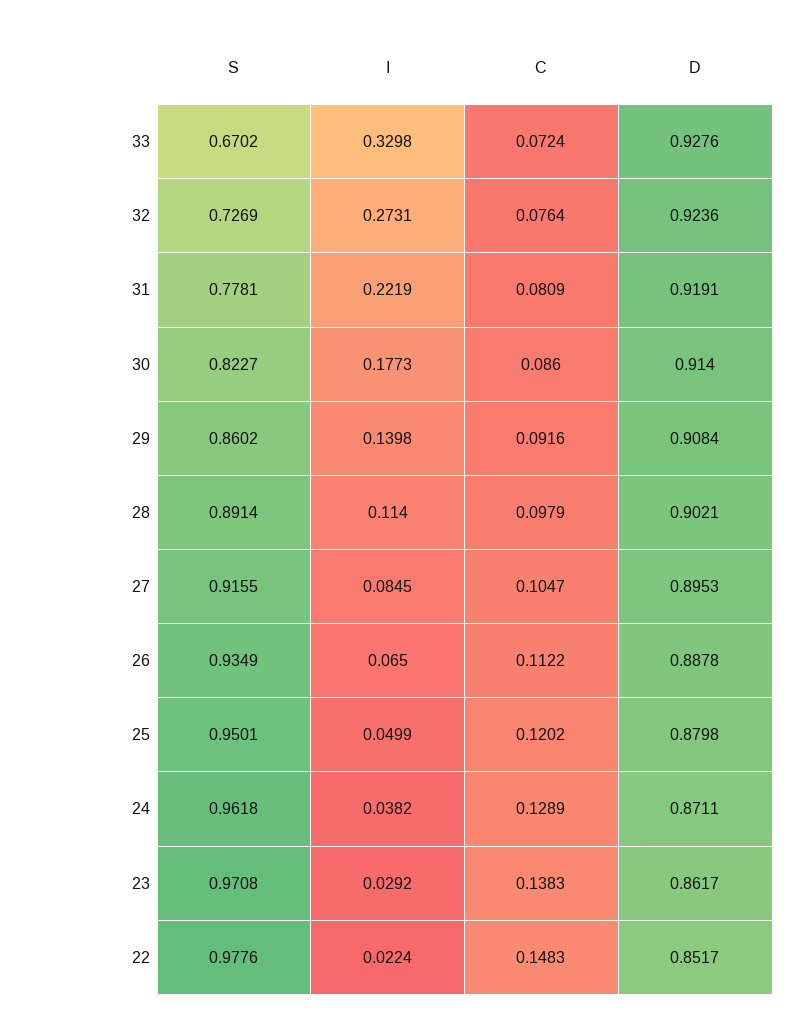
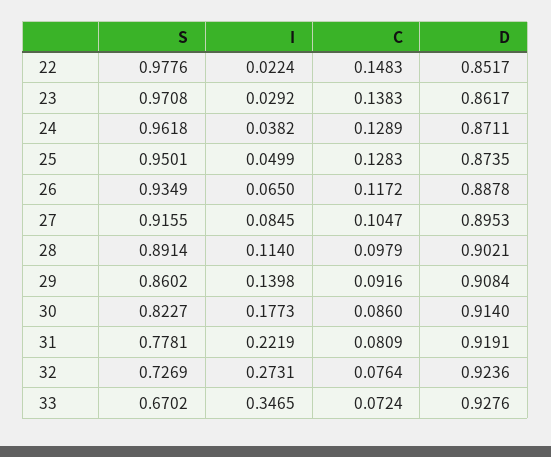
I, 33: 0.3298 -> 0.3465
C, 26: 0.1122 -> 0.1172
C, 25: 0.1202 -> 0.1283
D, 25: 0.8798 -> 0.8735

